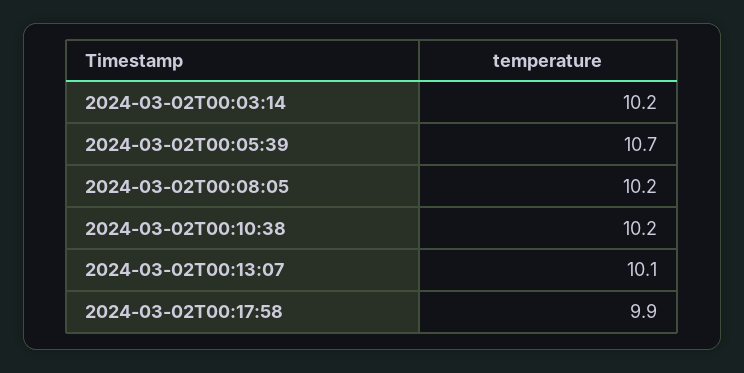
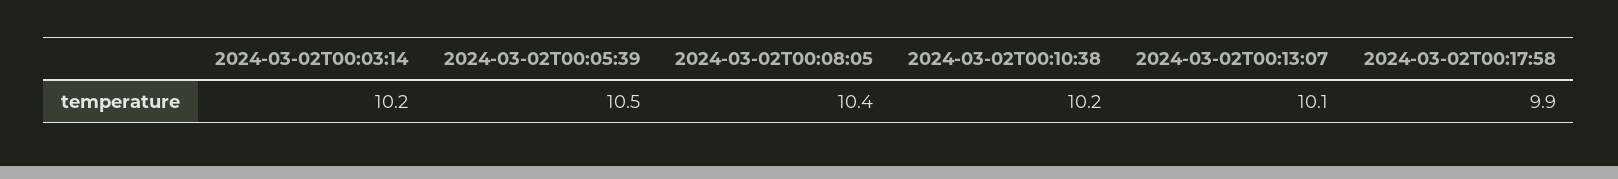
2024-03-02T00:05:39: 10.7 -> 10.5
2024-03-02T00:08:05: 10.2 -> 10.4

